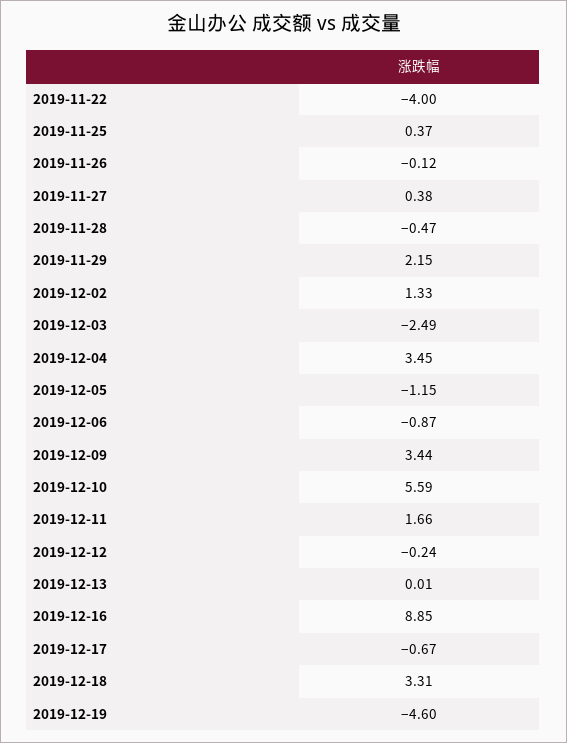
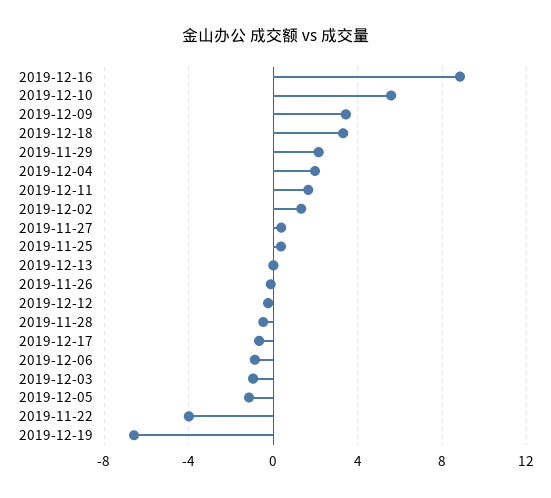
2019-12-03: -2.49 -> -1
2019-12-04: 3.45 -> 2
2019-12-19: -4.6 -> -6.5

